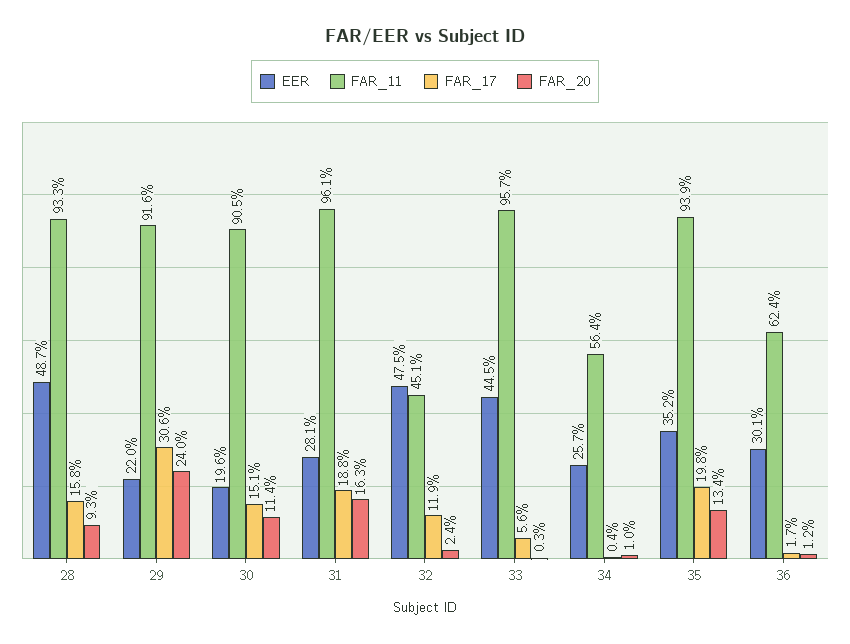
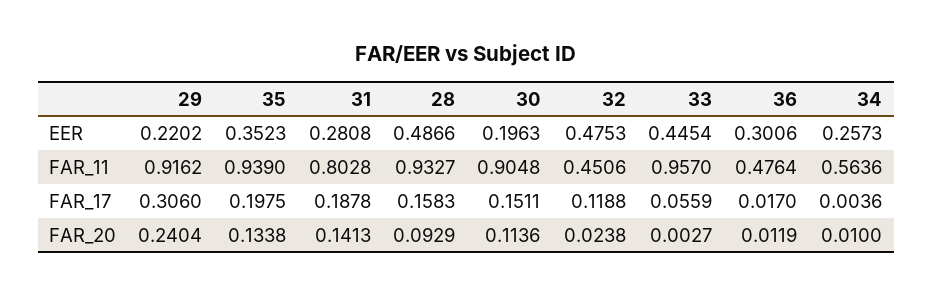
FAR_11, 31: 0.961 -> 0.8028
FAR_20, 31: 0.163 -> 0.1413
FAR_11, 36: 0.624 -> 0.4764

